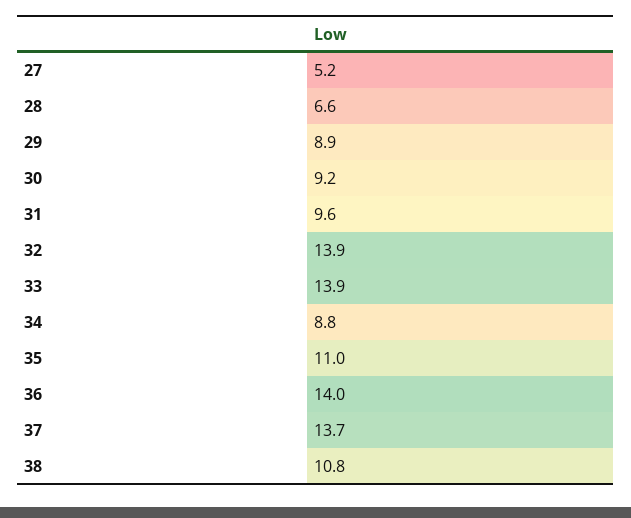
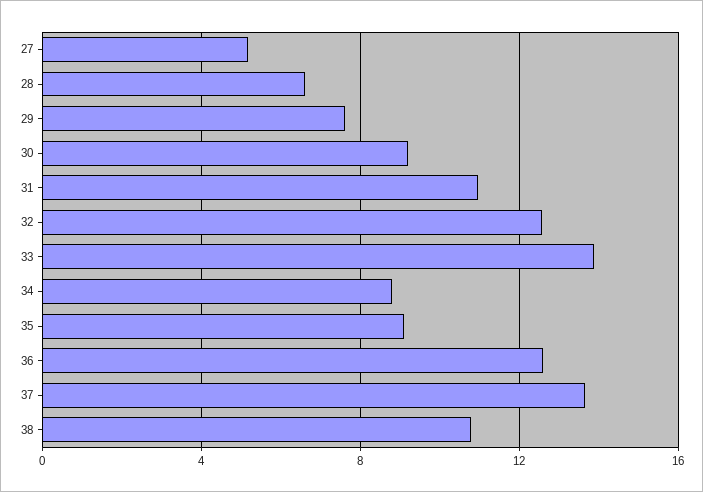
29: 8.9 -> 7.5
31: 9.6 -> 11
32: 13.9 -> 12.5
35: 11 -> 9
36: 14 -> 12.5

